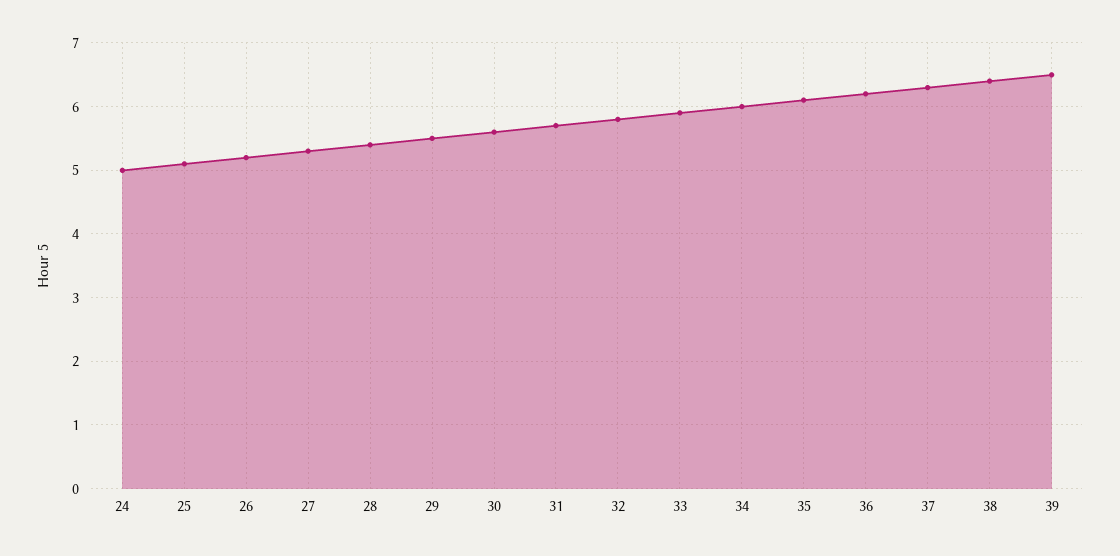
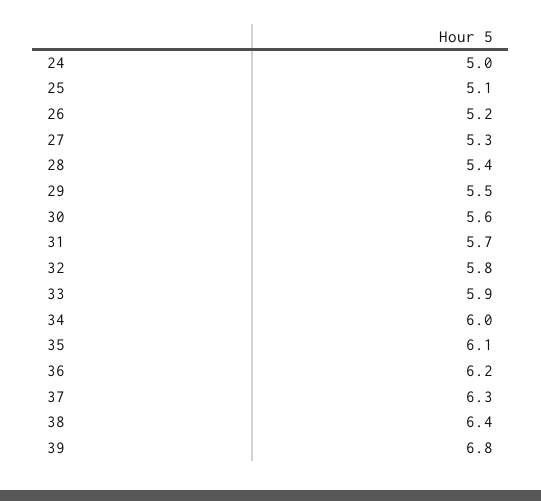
39: 6.5 -> 6.8

